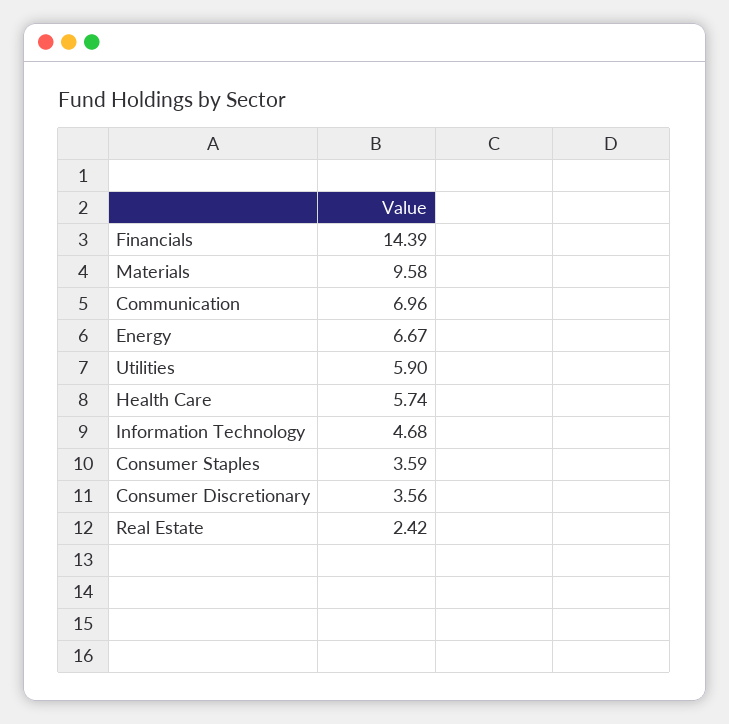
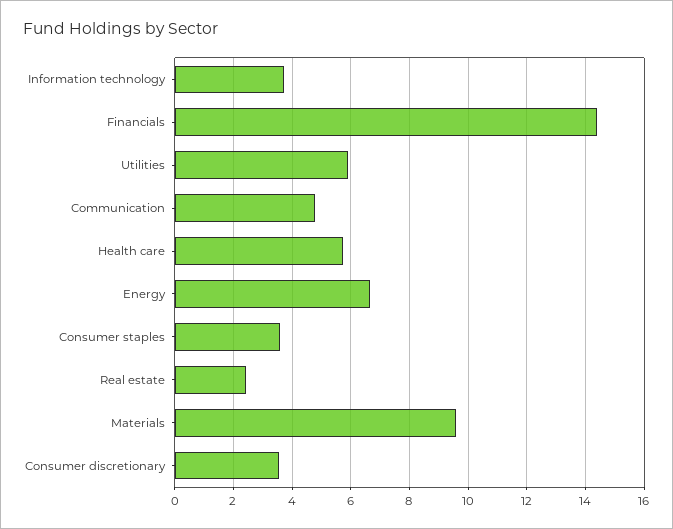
Communication: 6.96 -> 4.75
Information Technology: 4.68 -> 3.75

